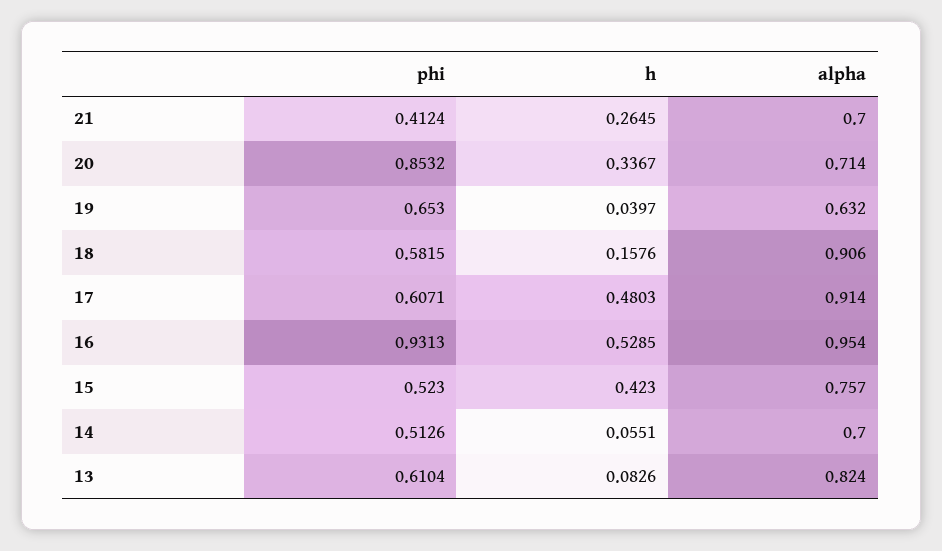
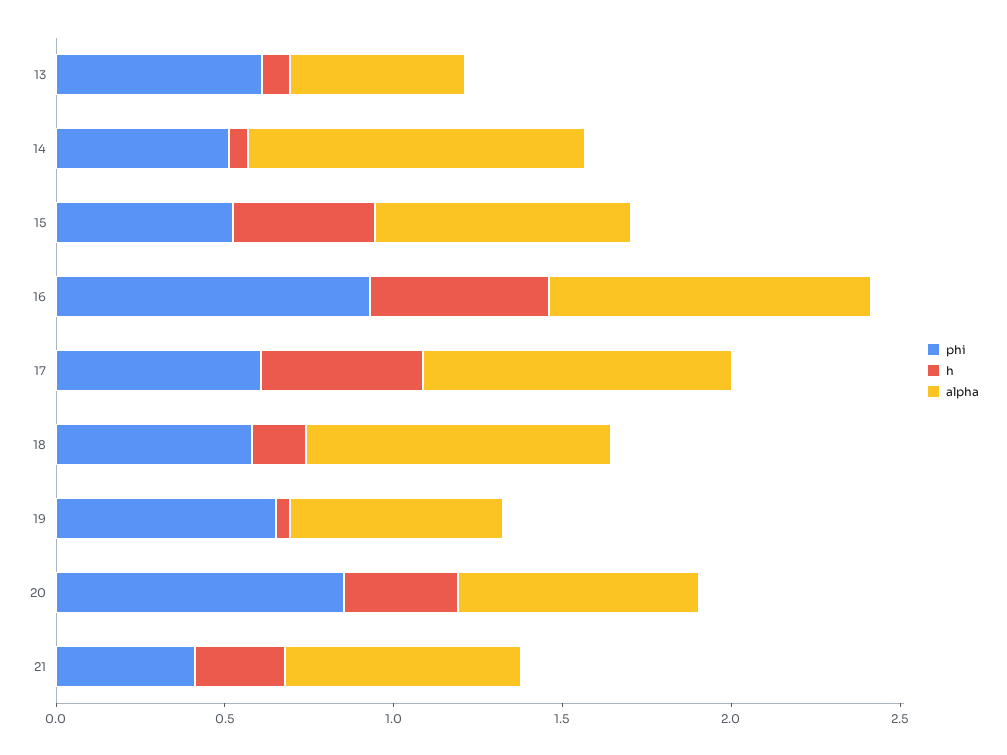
alpha, 14: 0.7 -> 1
alpha, 13: 0.824 -> 0.5

